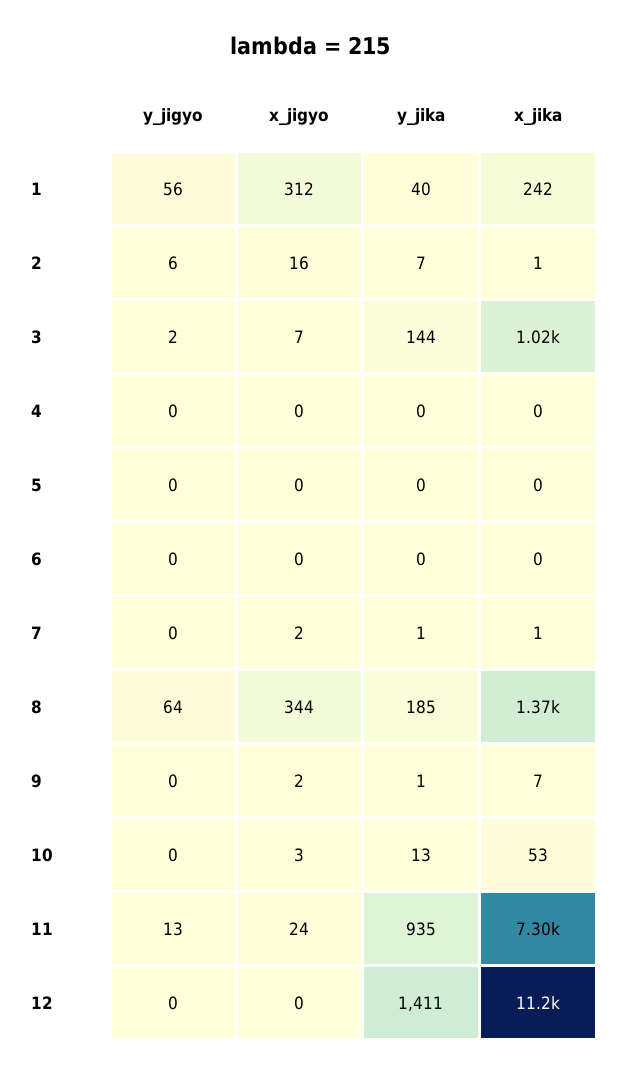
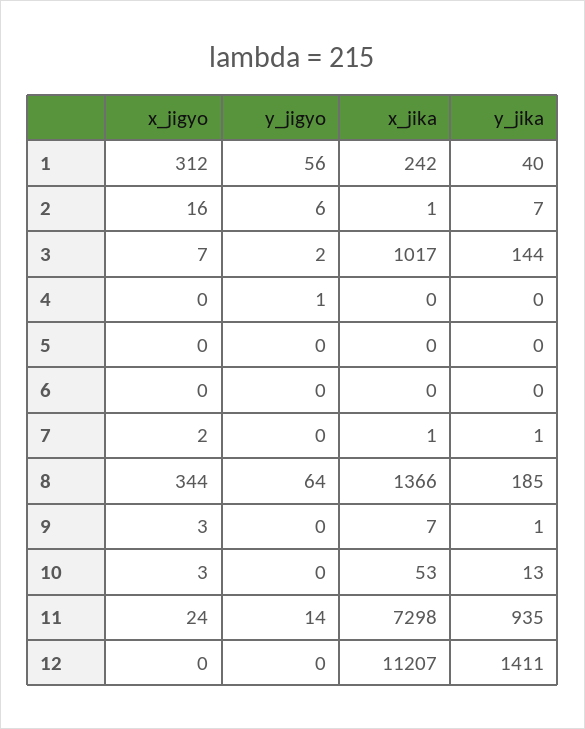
y_jigyo, 4: 0 -> 1
x_jigyo, 9: 2 -> 3
y_jigyo, 11: 13 -> 14

